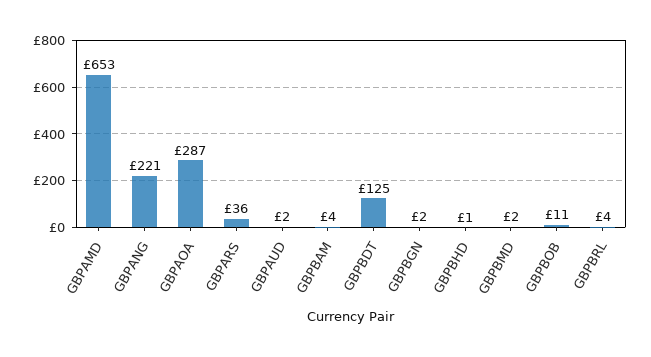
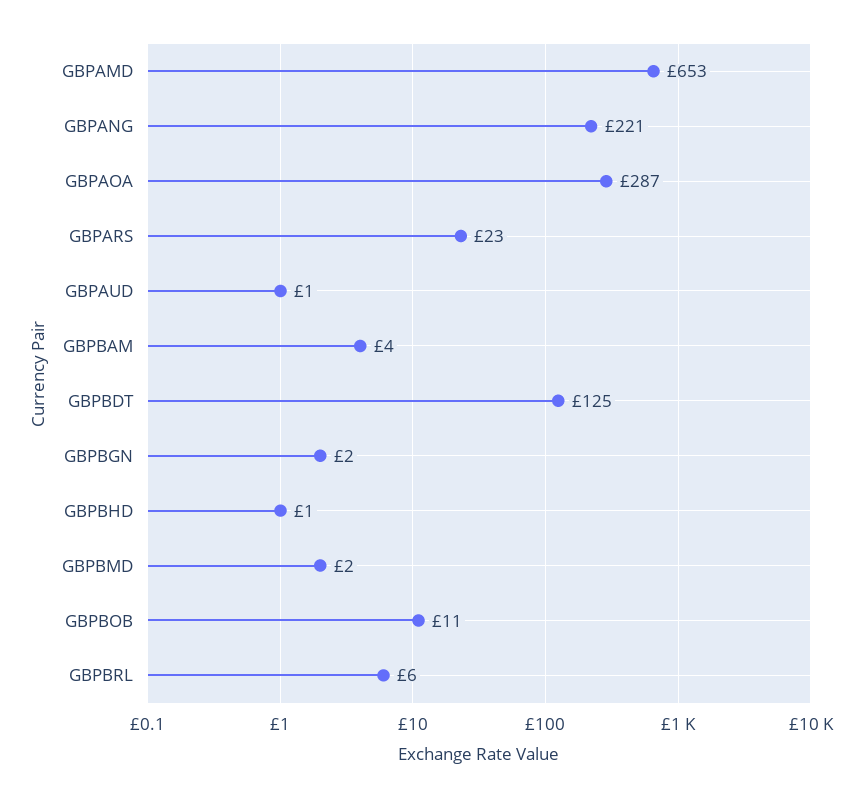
GBPARS: 36 -> 23
GBPAUD: 2 -> 1
GBPBRL: 4 -> 6

